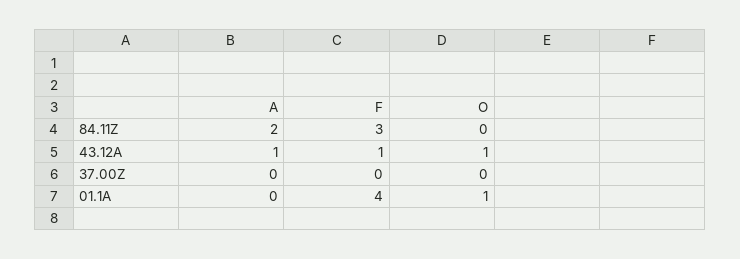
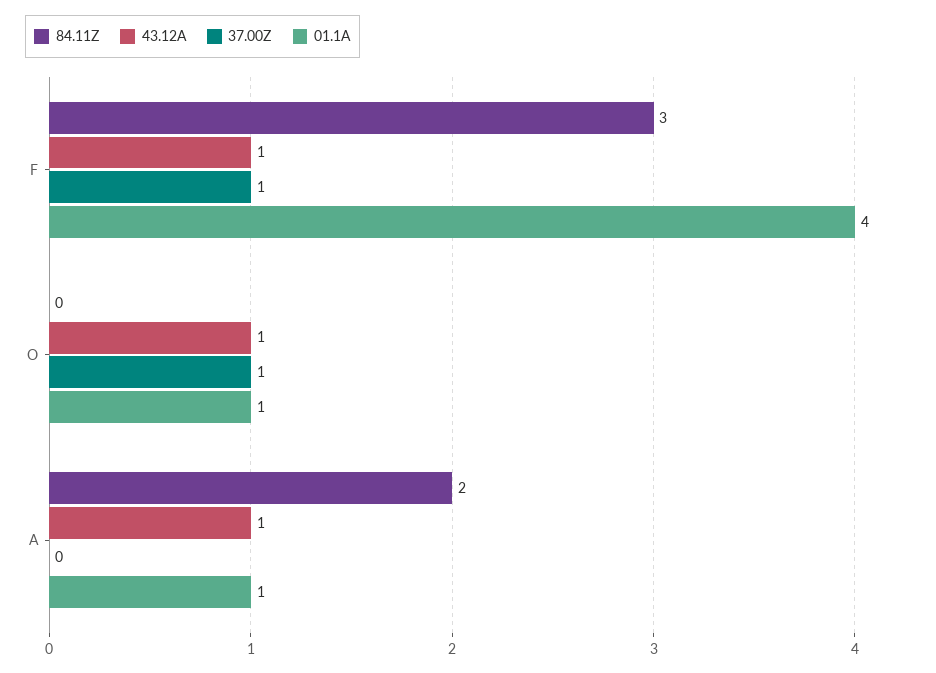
37.00Z, F: 0 -> 1
37.00Z, O: 0 -> 1
01.1A, A: 0 -> 1

